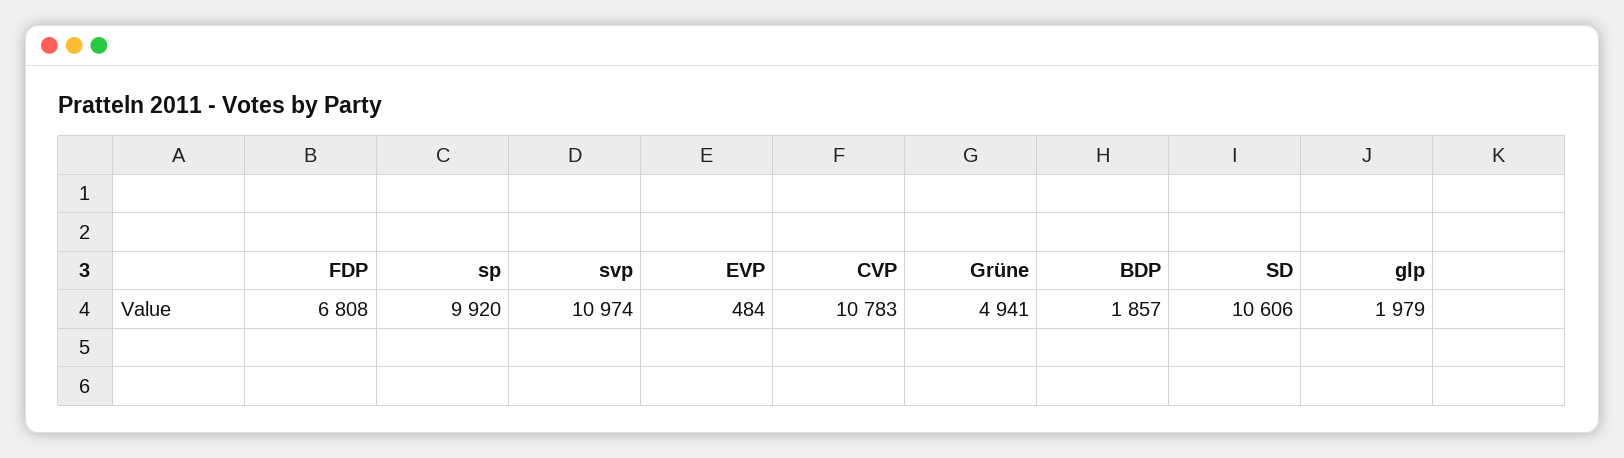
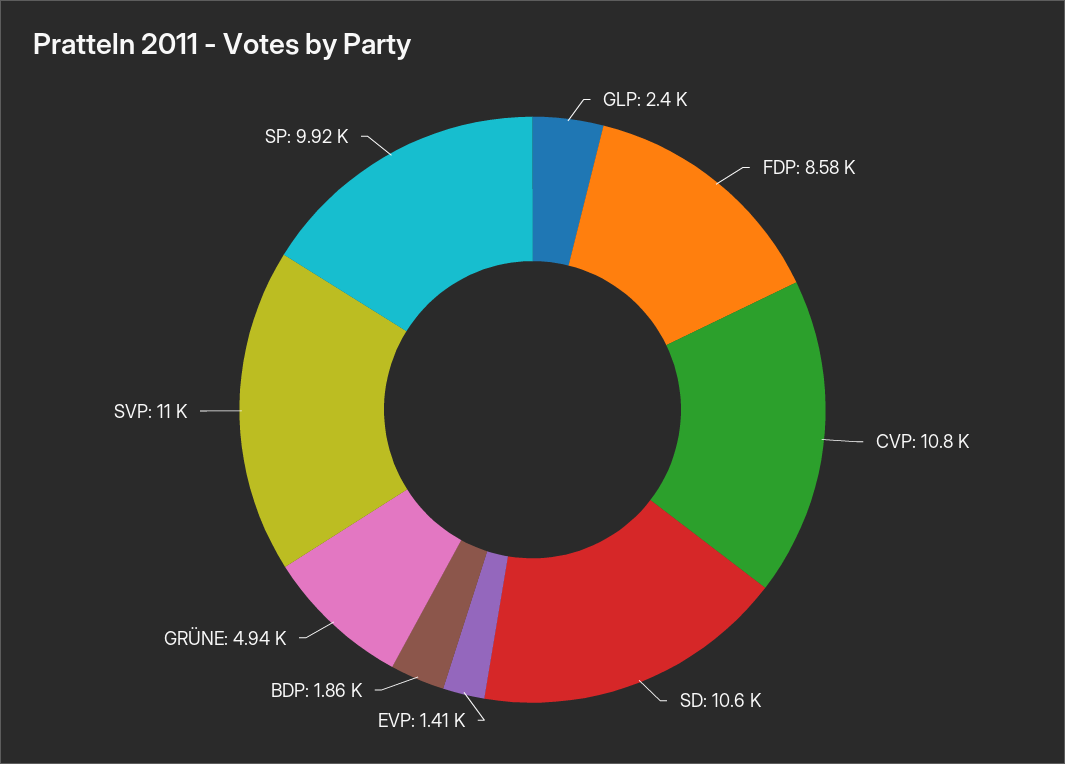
FDP: 6808 -> 8580
EVP: 484 -> 1410
glp: 1979 -> 2400

